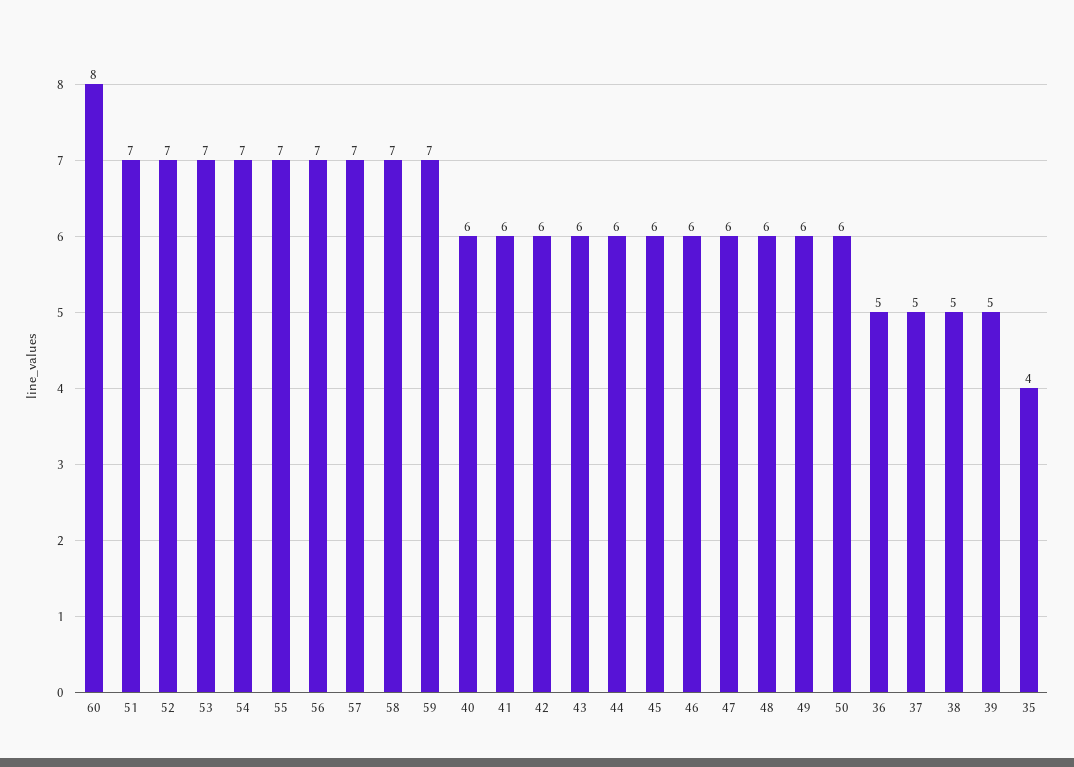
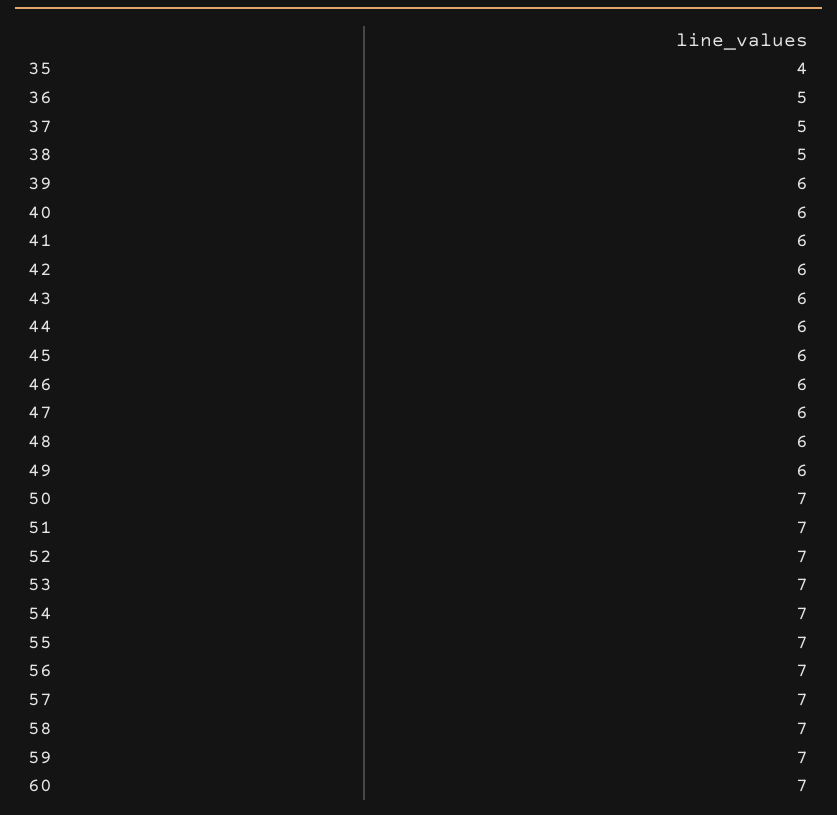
60: 8 -> 7
50: 6 -> 7
39: 5 -> 6

